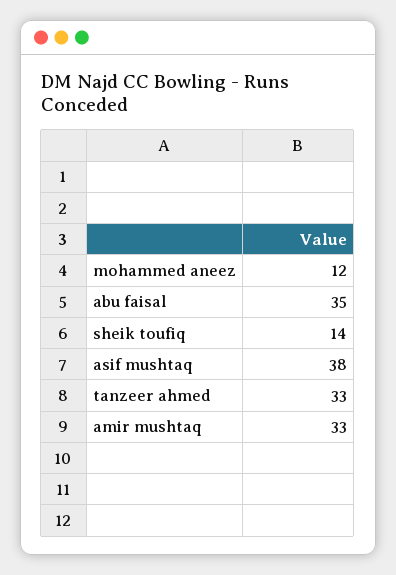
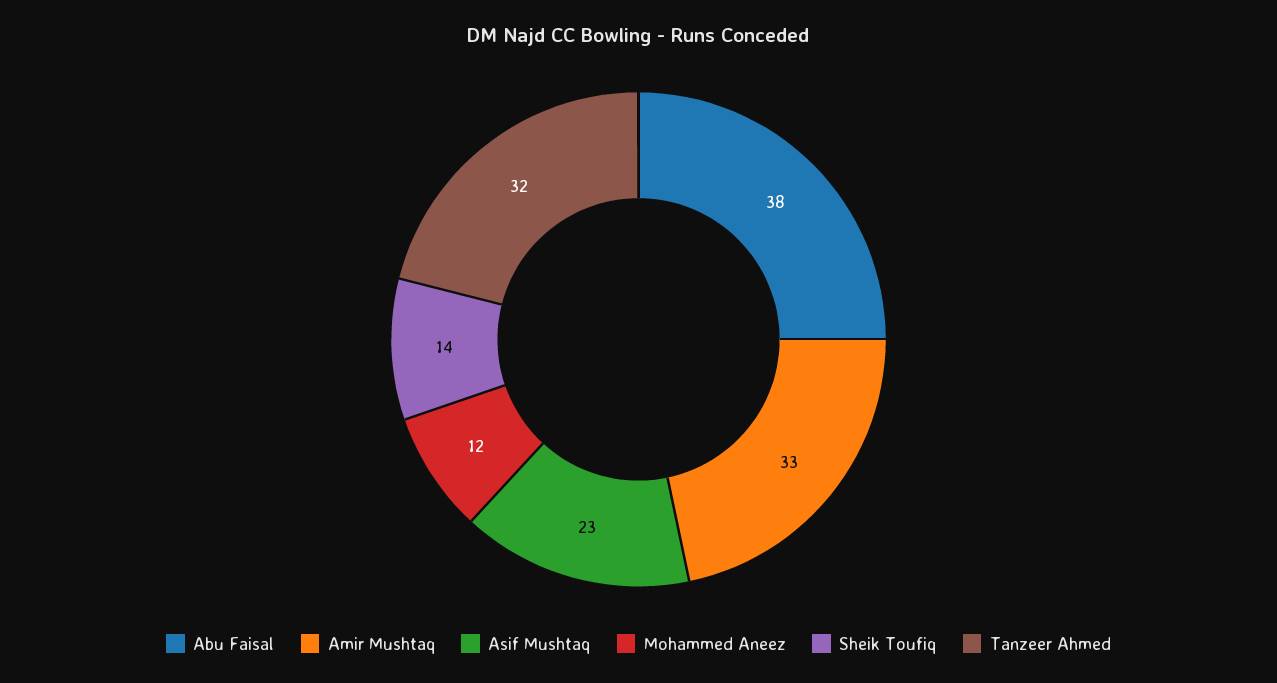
abu faisal: 35 -> 38
asif mushtaq: 38 -> 23
tanzeer ahmed: 33 -> 32

